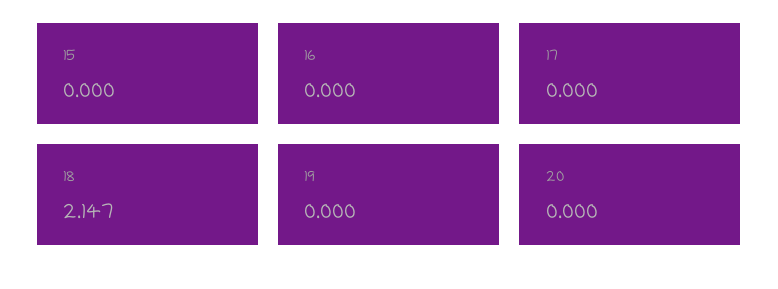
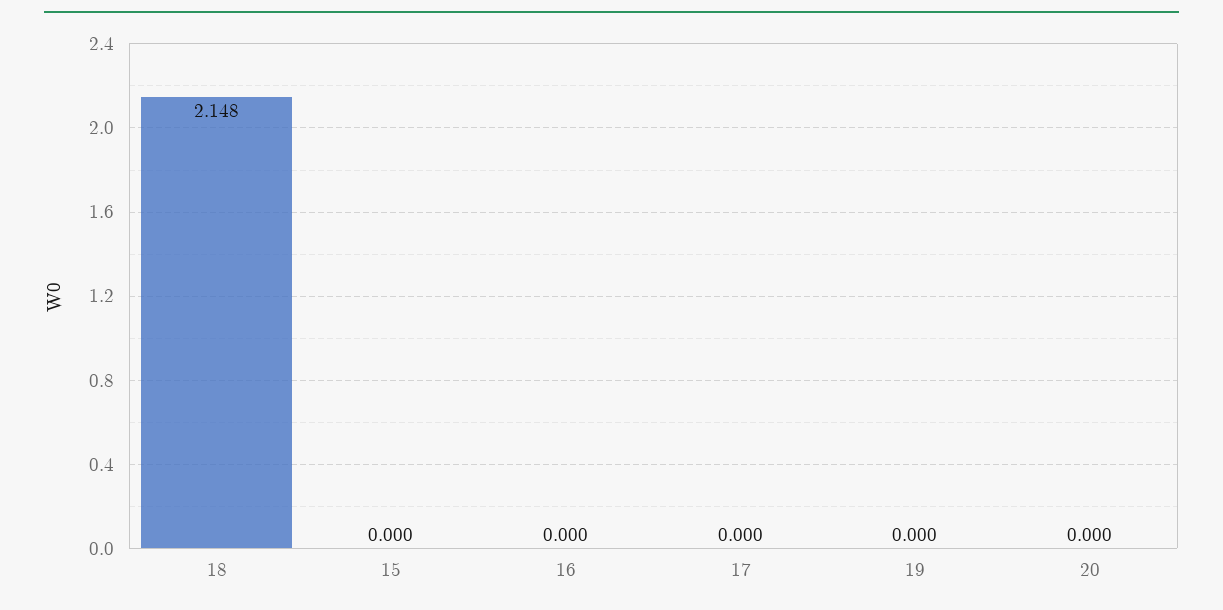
18: 2.147 -> 2.148

